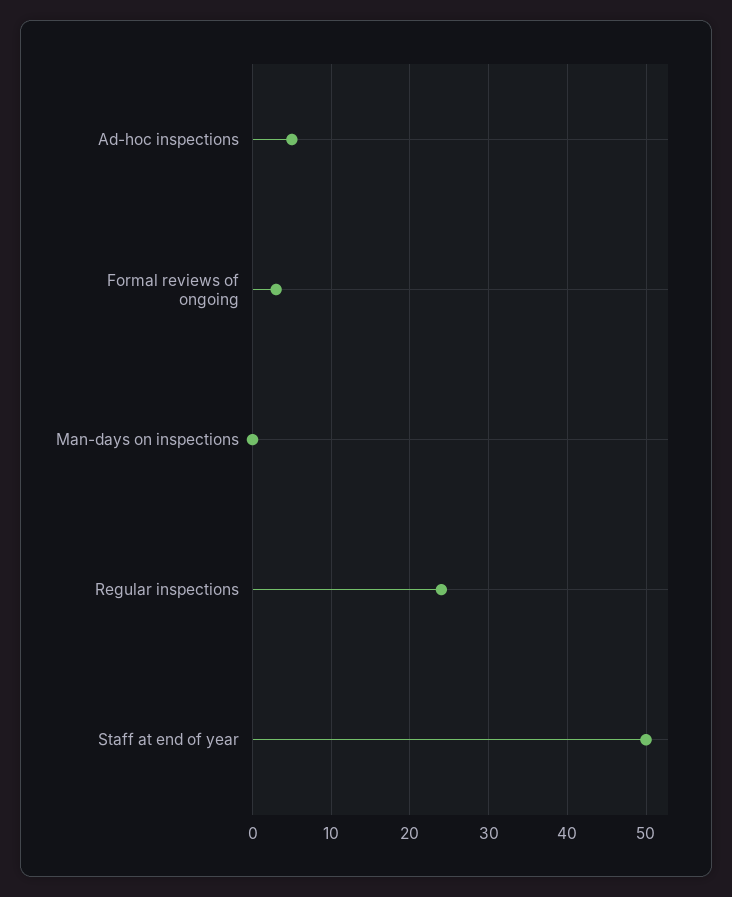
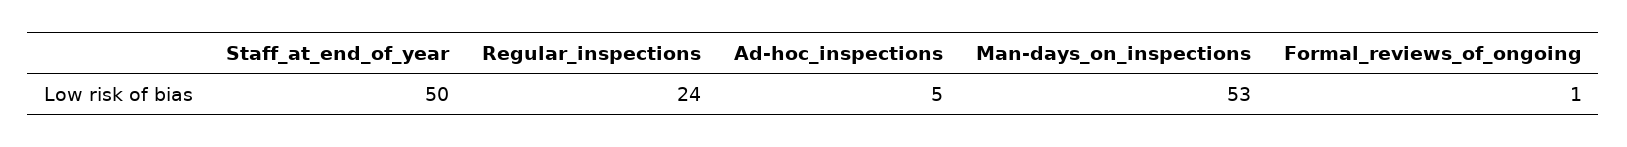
Formal reviews of ongoing: 3 -> 1
Man-days on inspections: 0 -> 53

